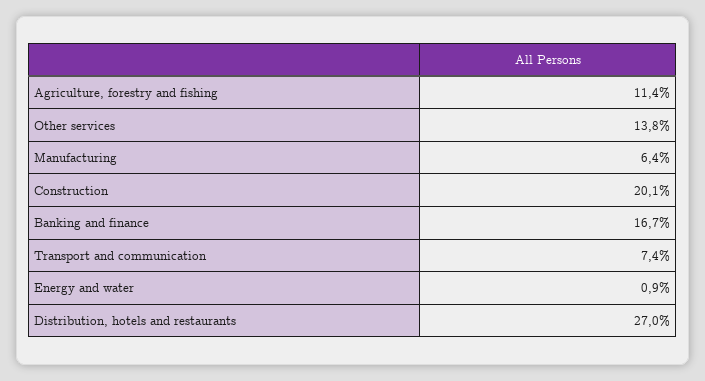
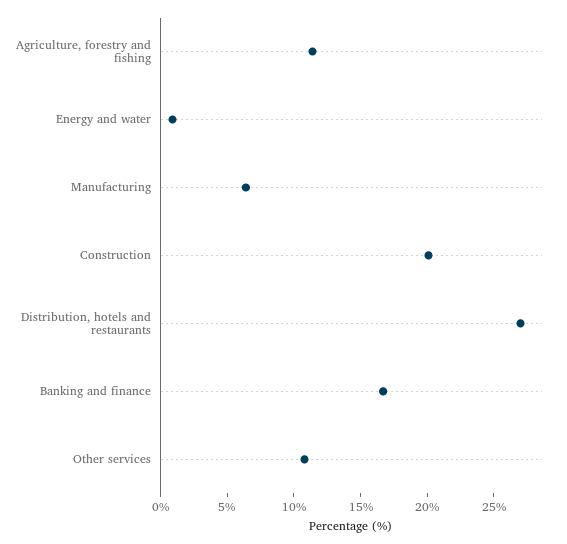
Other services: 13.8 -> 11
Transport and communication: 7.4 -> none

